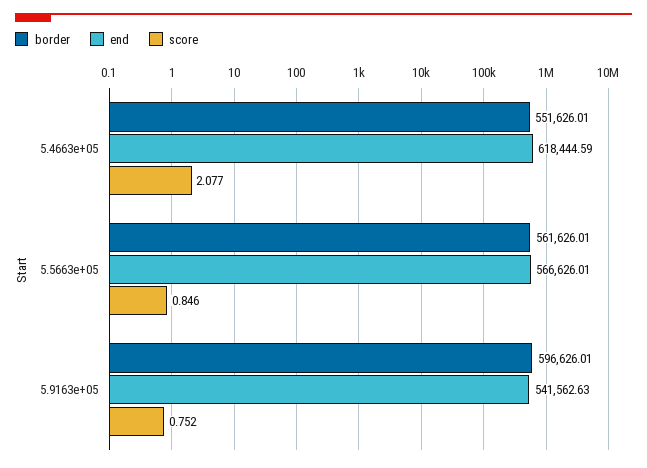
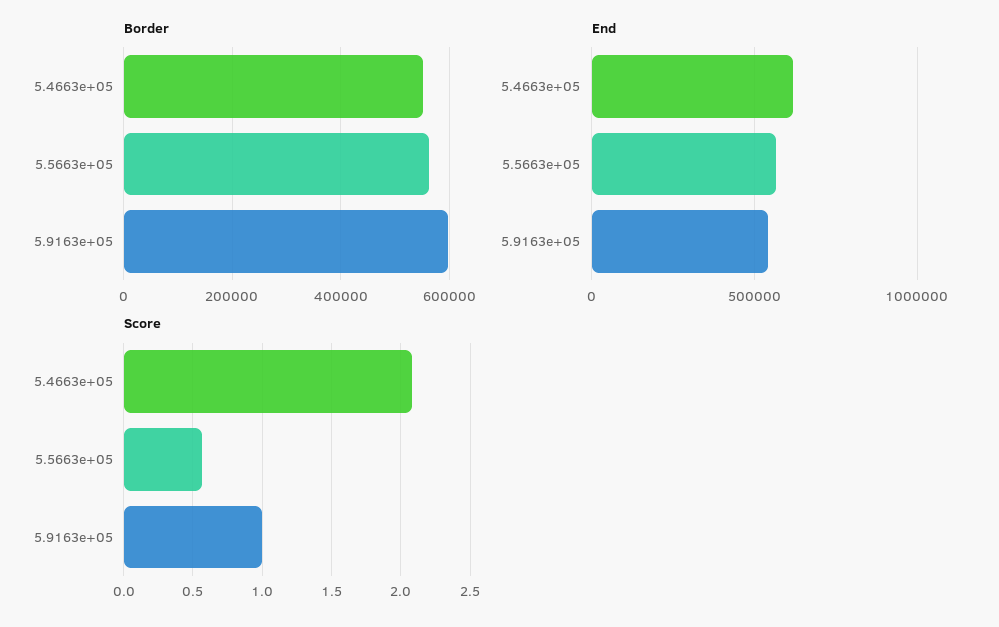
score, 5.5663e+05: 0.846 -> 0.55
score, 5.9163e+05: 0.752 -> 1

